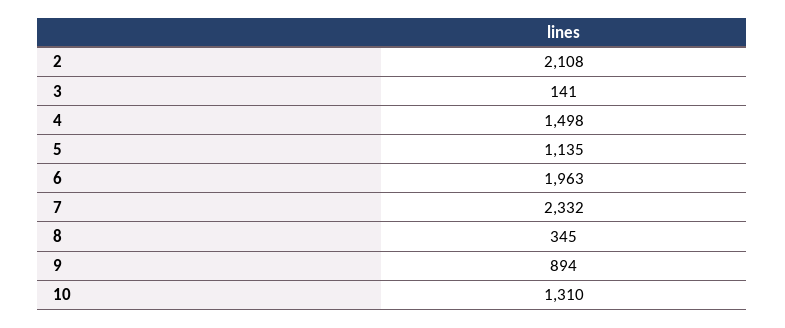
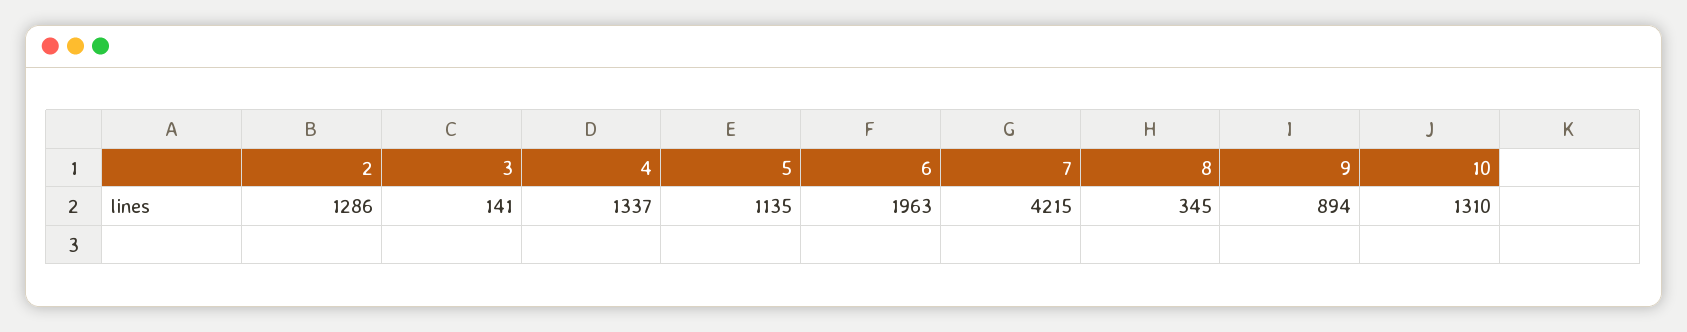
2: 2108 -> 1286
4: 1498 -> 1337
7: 2332 -> 4215

